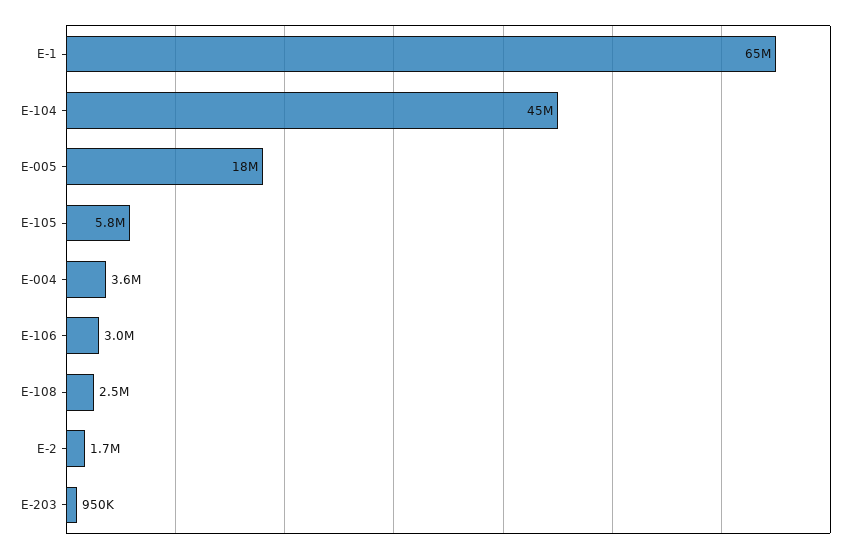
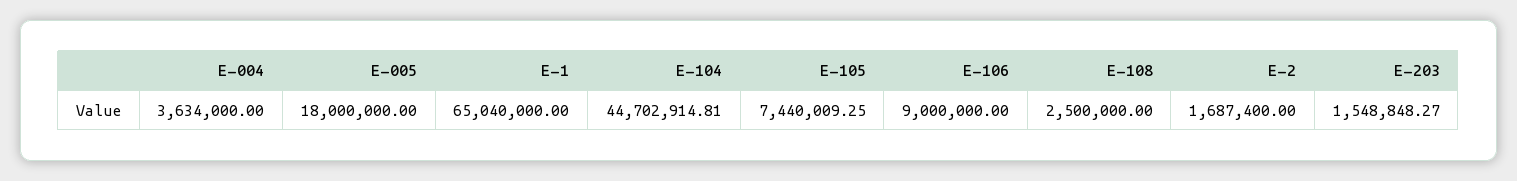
E-105: 5800000 -> 7440009.25
E-106: 3000000 -> 9000000
E-203: 950000 -> 1548848.27

